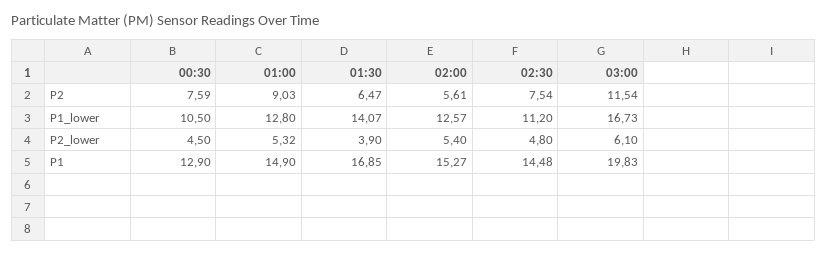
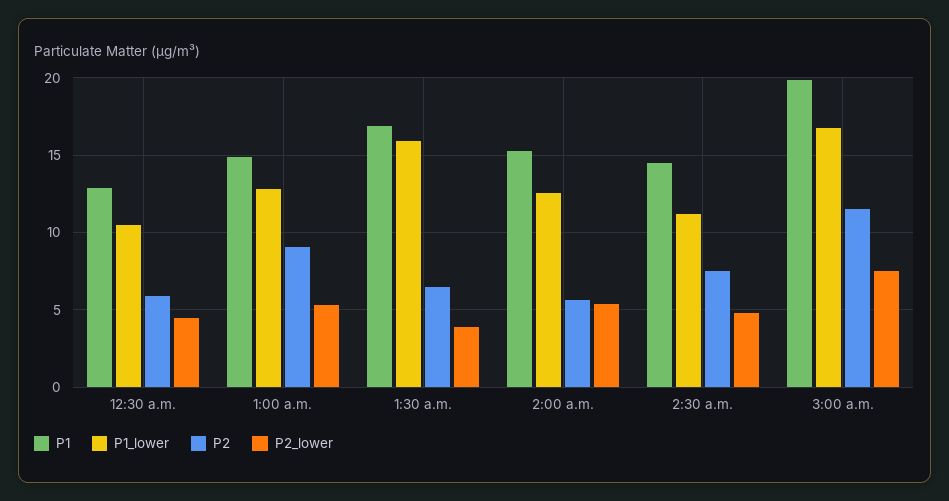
P2, 00:30: 7.59 -> 6
P1_lower, 01:30: 14.07 -> 16
P2_lower, 03:00: 6.1 -> 7.5

